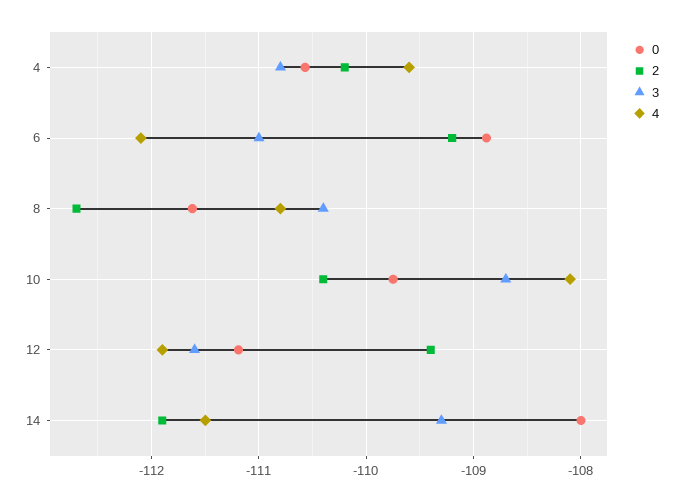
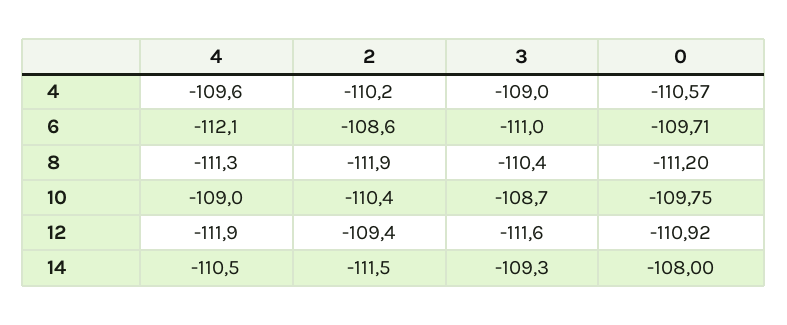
3, 4: -110.8 -> -109
0, 6: -108.9 -> -109.71
2, 6: -109.2 -> -108.6
0, 8: -111.6 -> -111.2
2, 8: -112.7 -> -111.9
4, 8: -110.8 -> -111.3
4, 10: -108.1 -> -109
0, 12: -111.2 -> -110.92
2, 14: -111.9 -> -111.5
4, 14: -111.5 -> -110.5

